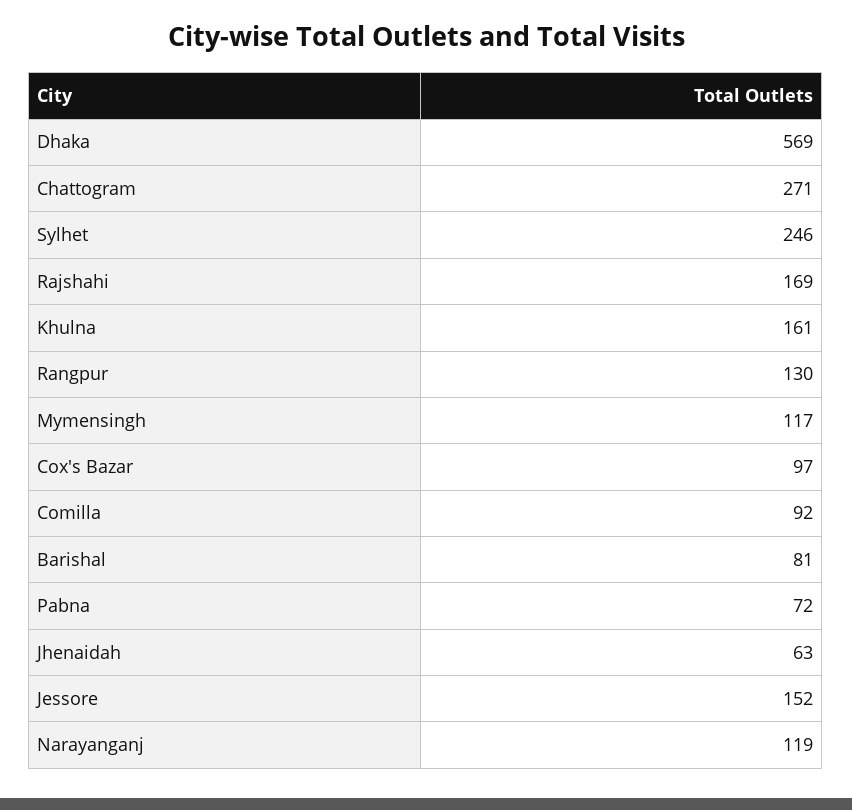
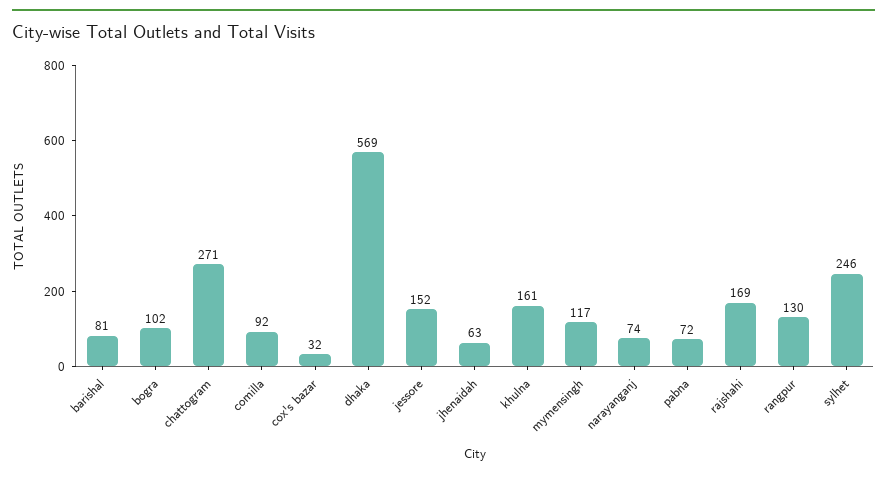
Cox's Bazar: 97 -> 32
Narayanganj: 119 -> 74
bogra: none -> 102

